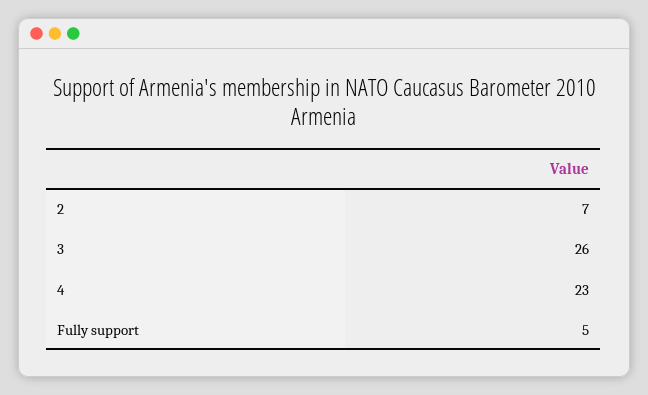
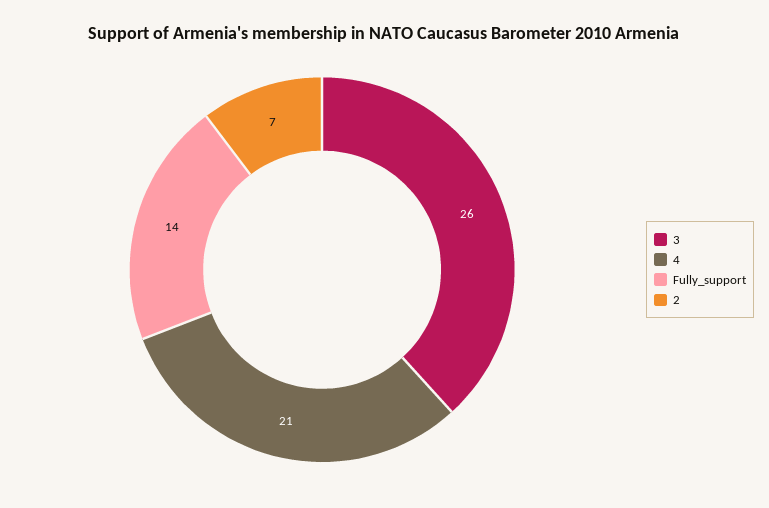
4: 23 -> 21
Fully support: 5 -> 14

